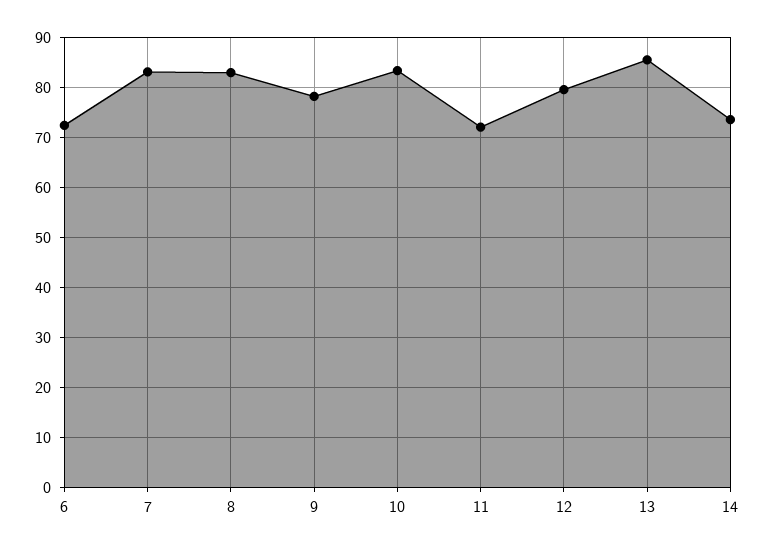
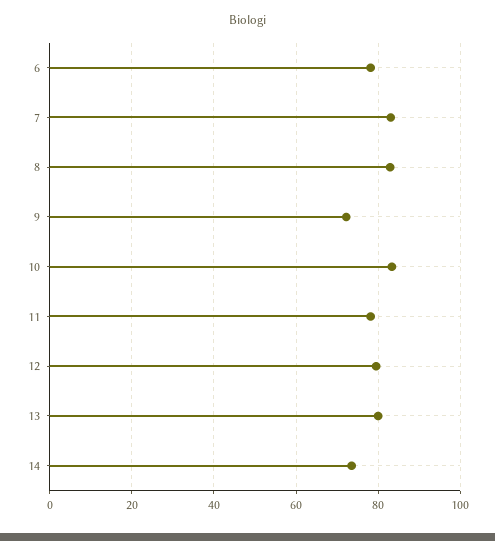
6: 72 -> 78
9: 78 -> 72
11: 72 -> 78
13: 86 -> 80

